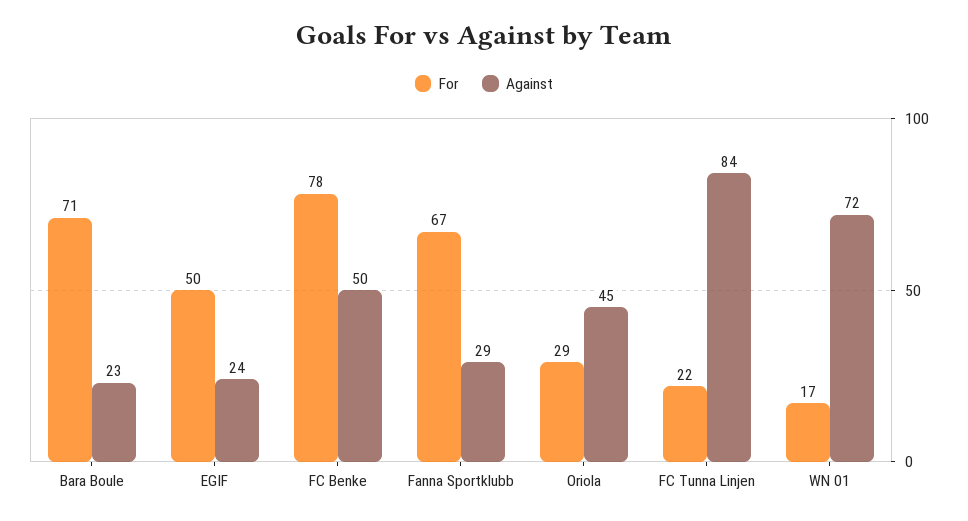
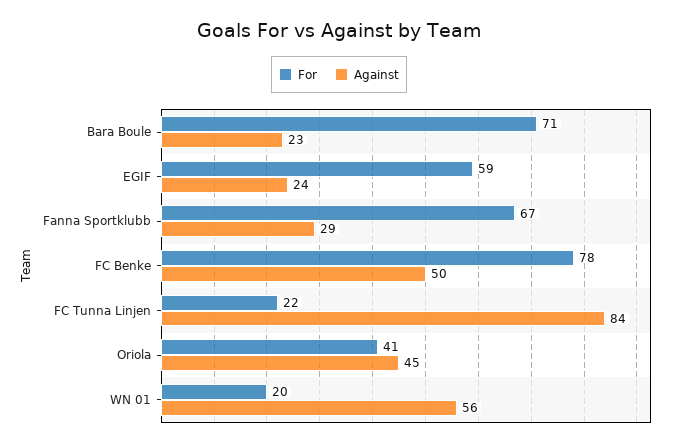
For, EGIF: 50 -> 59
For, Oriola: 29 -> 41
For, WN 01: 17 -> 20
Against, WN 01: 72 -> 56

